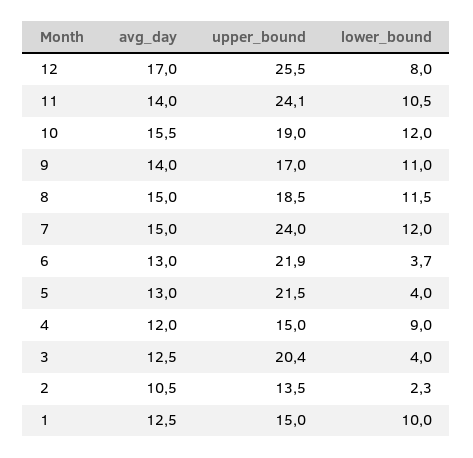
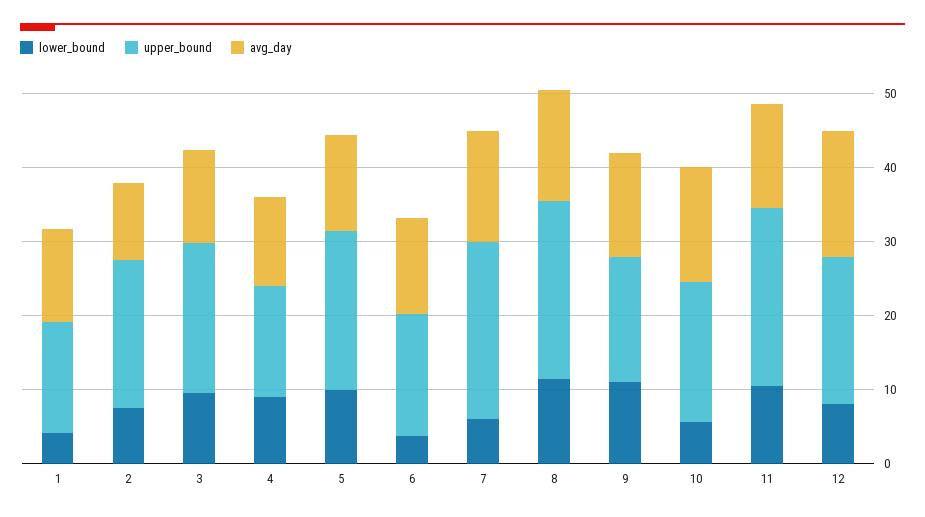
upper_bound, 12: 25.5 -> 20
lower_bound, 10: 12 -> 6
upper_bound, 8: 18.5 -> 24
lower_bound, 7: 12 -> 6
upper_bound, 6: 21.9 -> 16
lower_bound, 5: 4 -> 10
lower_bound, 3: 4 -> 10
upper_bound, 2: 13.5 -> 20
lower_bound, 2: 2.3 -> 8
lower_bound, 1: 10 -> 4

